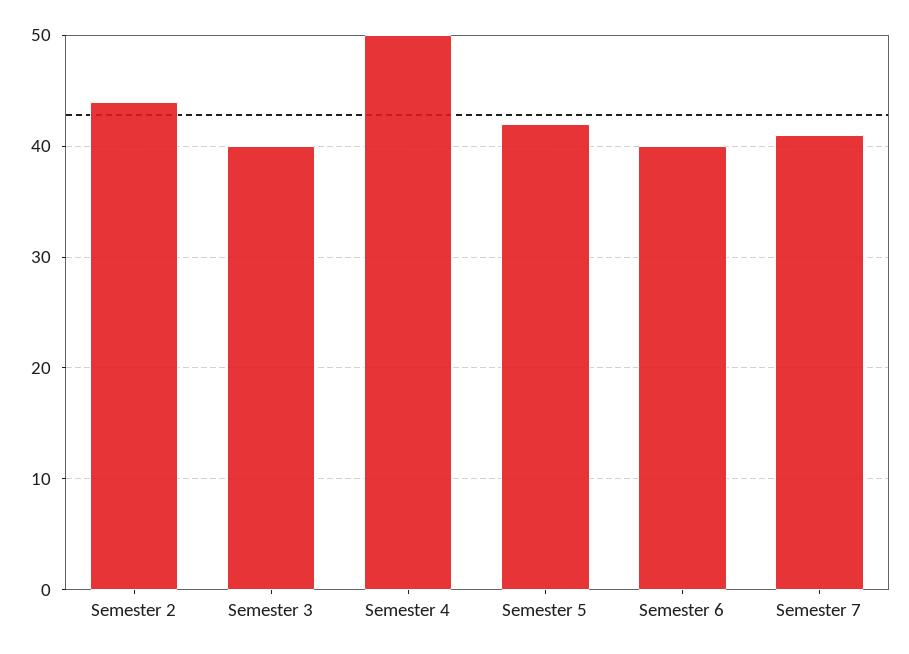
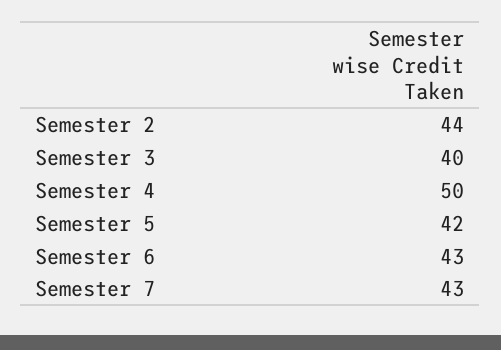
Semester 6: 40 -> 43
Semester 7: 41 -> 43

